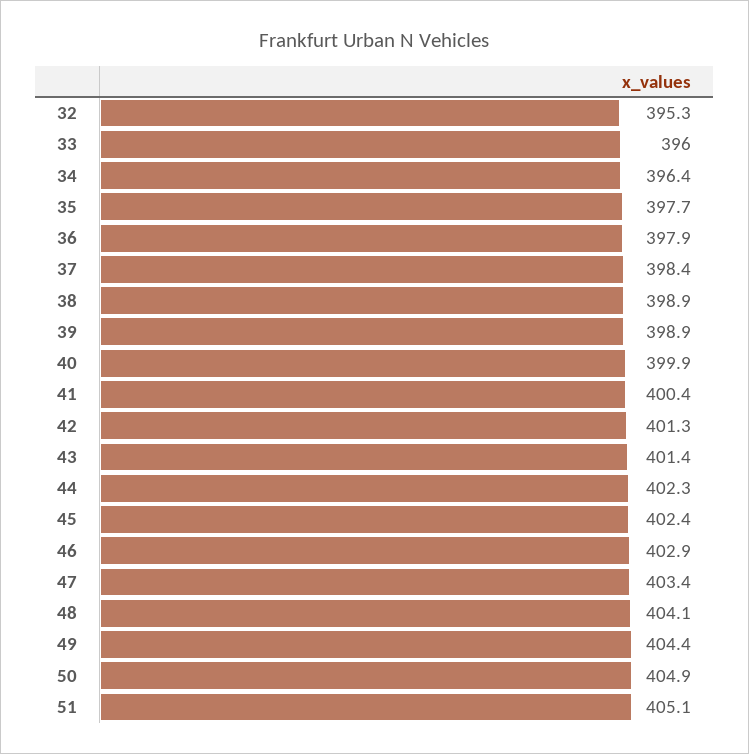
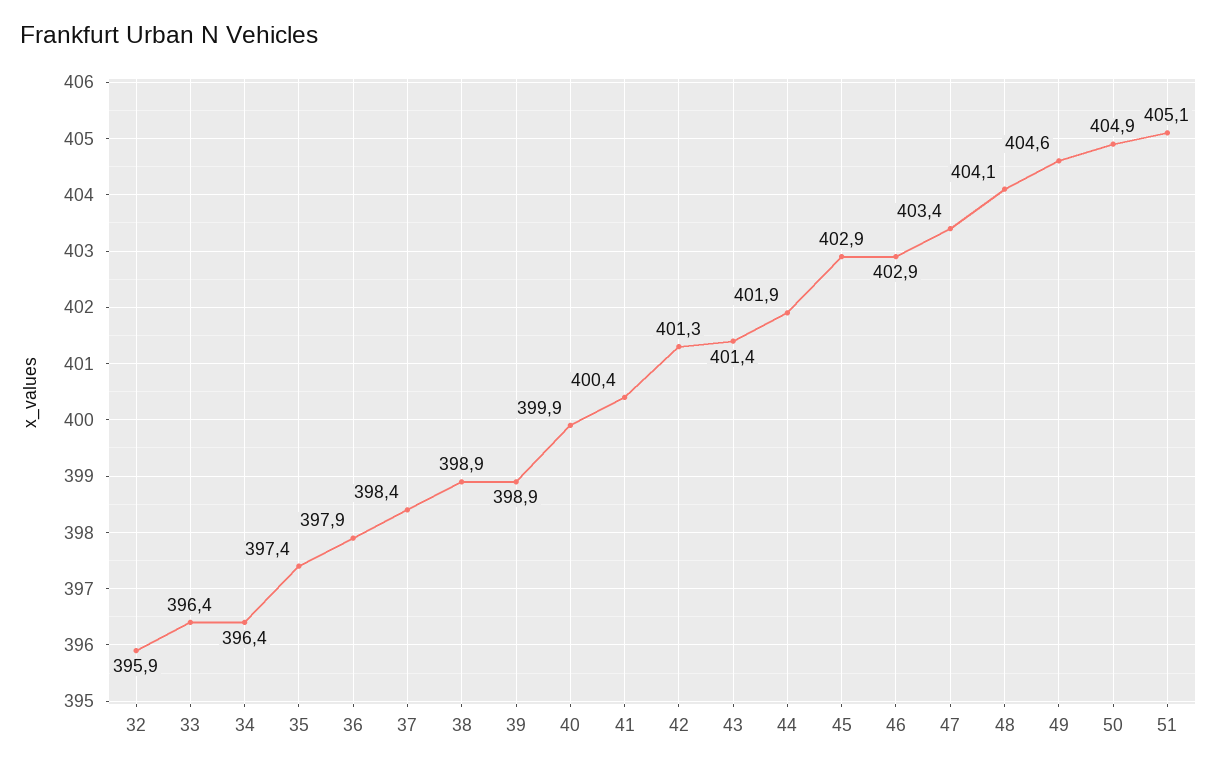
32: 395.3 -> 395.9
33: 396 -> 396.4
35: 397.7 -> 397.4
44: 402.3 -> 401.9
45: 402.4 -> 402.9
49: 404.4 -> 404.6

